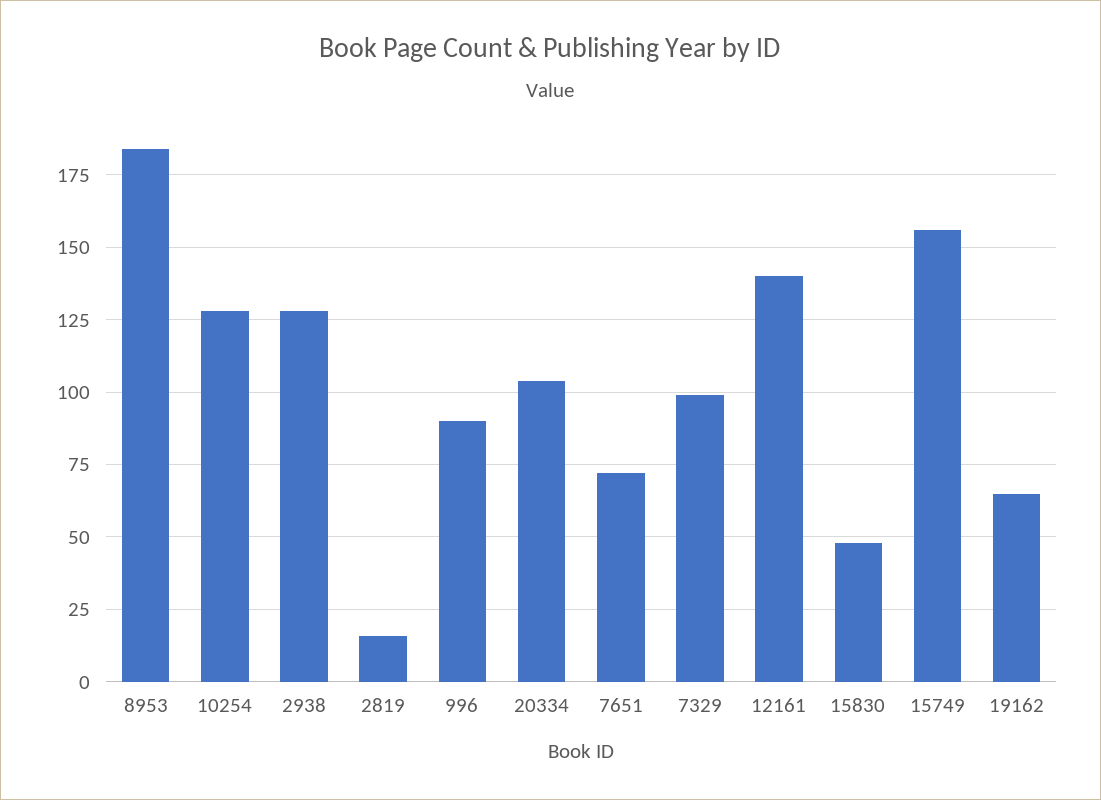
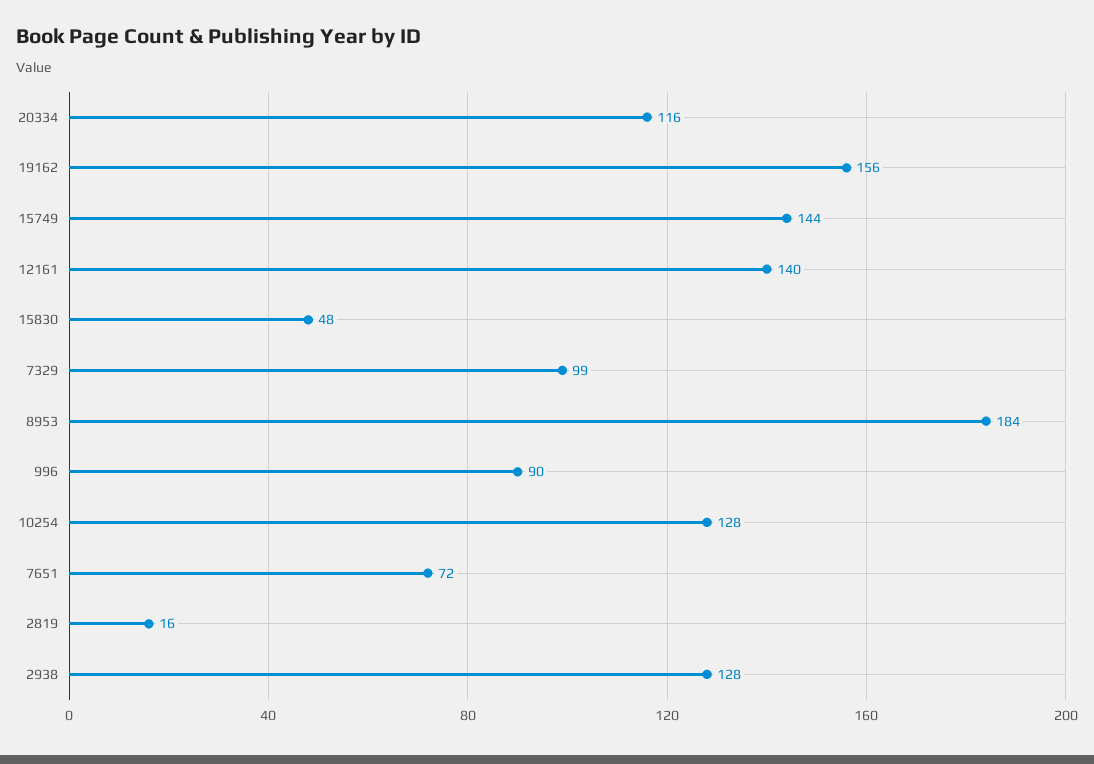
20334: 105 -> 116
15749: 155 -> 144
19162: 65 -> 156

